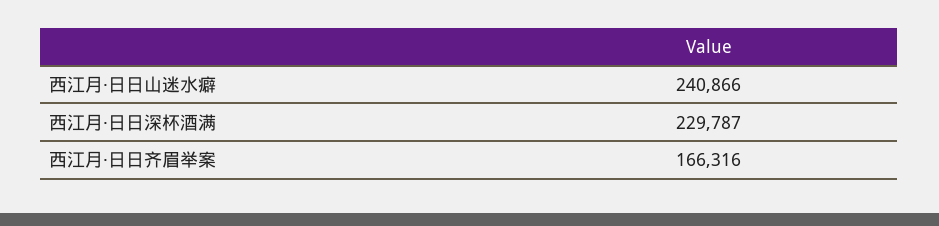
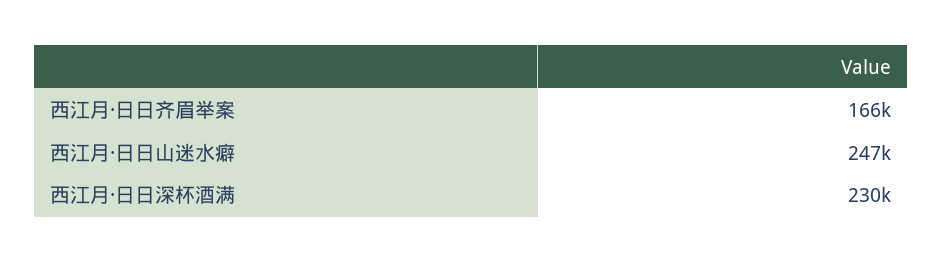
西江月·日日山迷水癖: 240866 -> 247000

